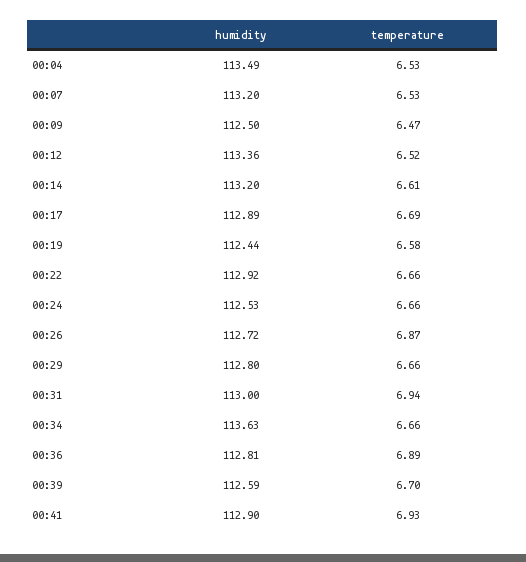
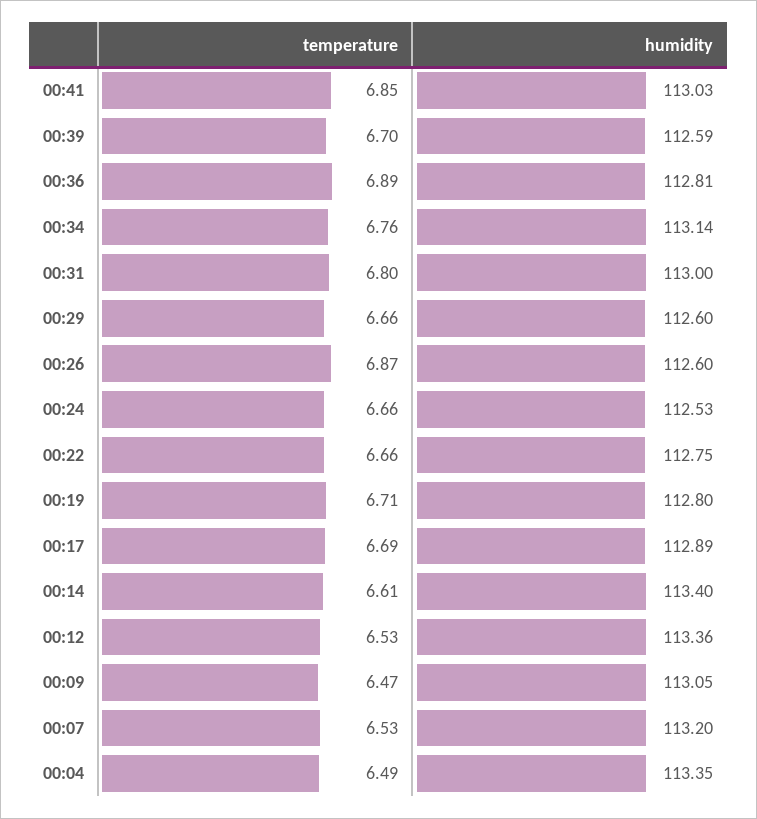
humidity, 00:04: 113.49 -> 113.35
temperature, 00:04: 6.53 -> 6.49
humidity, 00:09: 112.5 -> 113.05
temperature, 00:12: 6.52 -> 6.53
humidity, 00:14: 113.2 -> 113.4
humidity, 00:19: 112.44 -> 112.8
temperature, 00:19: 6.58 -> 6.71
humidity, 00:22: 112.92 -> 112.75
humidity, 00:26: 112.72 -> 112.6
humidity, 00:29: 112.8 -> 112.6
temperature, 00:31: 6.94 -> 6.8
humidity, 00:34: 113.63 -> 113.14
temperature, 00:34: 6.66 -> 6.76
humidity, 00:41: 112.9 -> 113.03
temperature, 00:41: 6.93 -> 6.85

